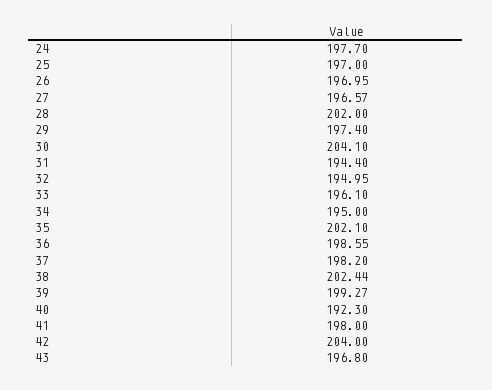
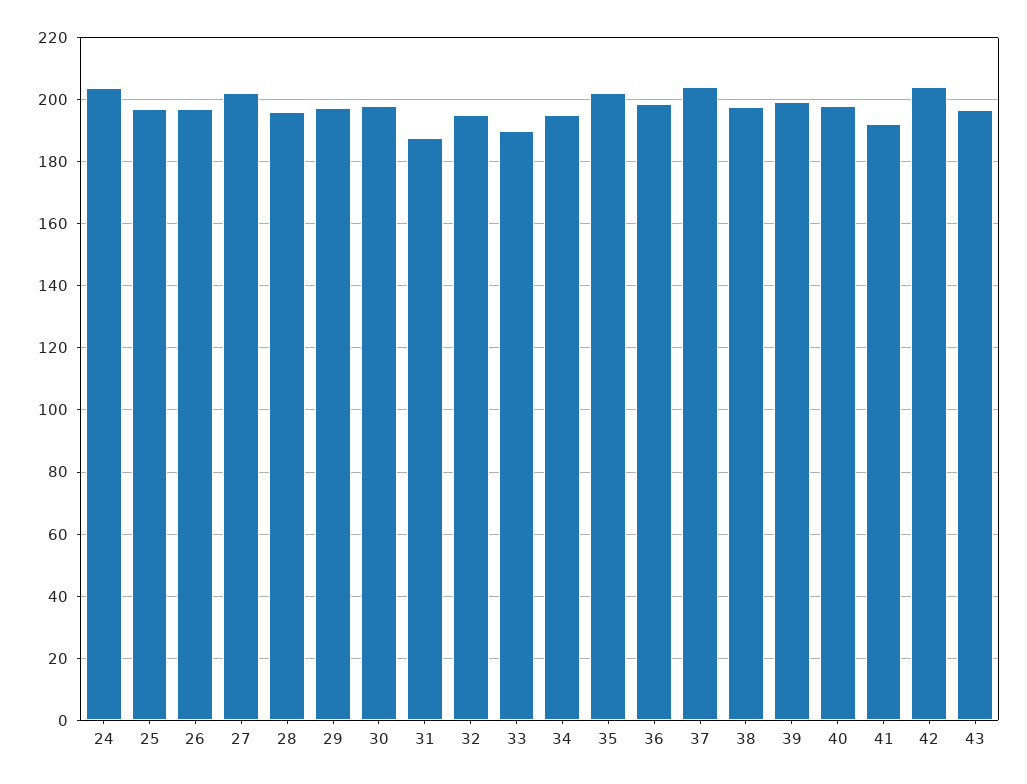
24: 197.7 -> 204
27: 196.57 -> 202
28: 202 -> 196
30: 204.1 -> 198
31: 194.4 -> 188
33: 196.1 -> 190
37: 198.2 -> 204
38: 202.44 -> 198
40: 192.3 -> 198
41: 198 -> 192

